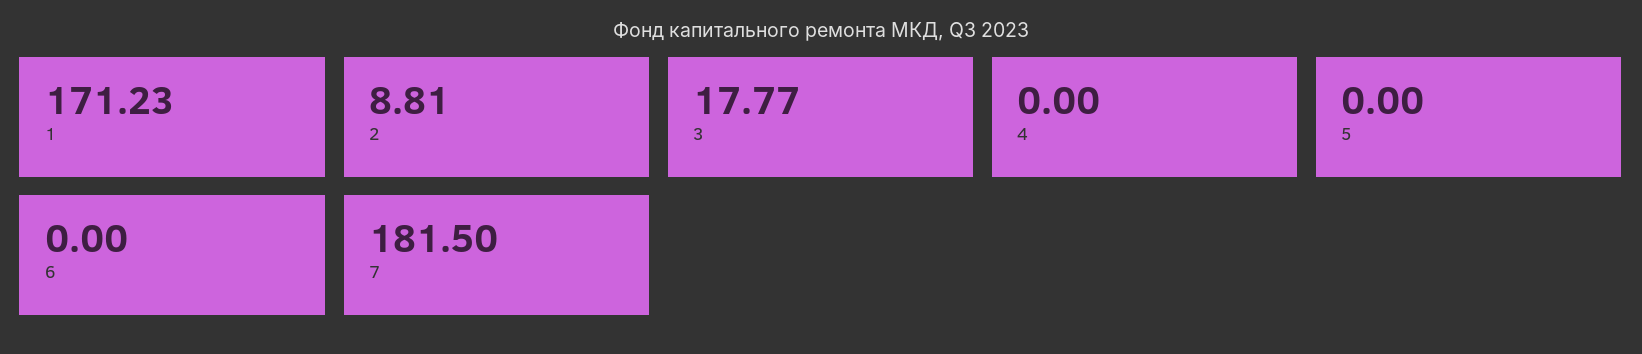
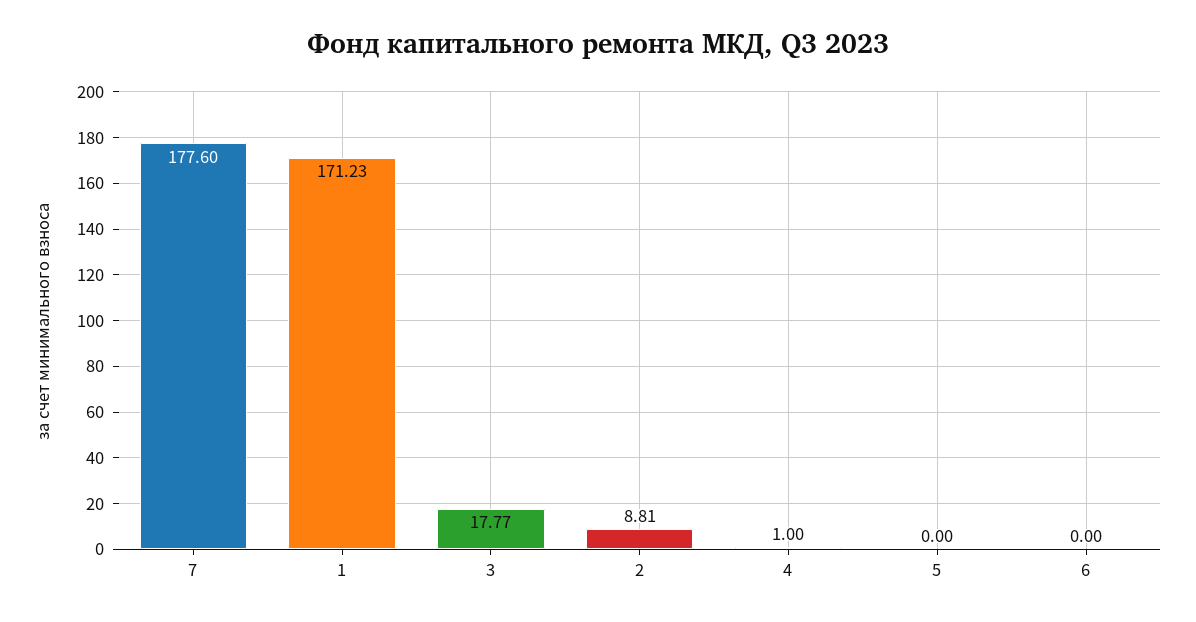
4: 0 -> 1
7: 181.5 -> 177.6

